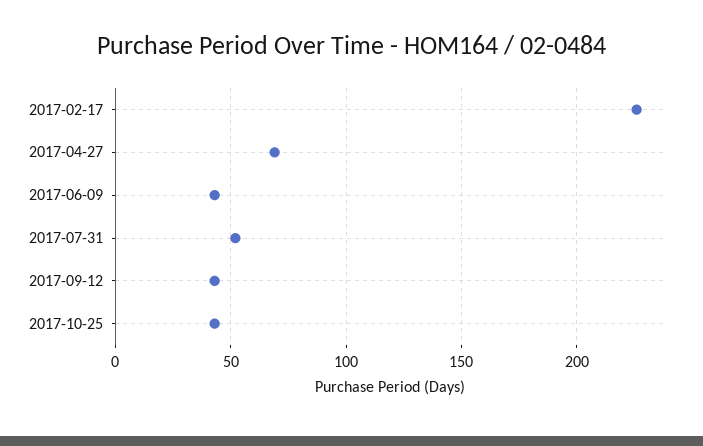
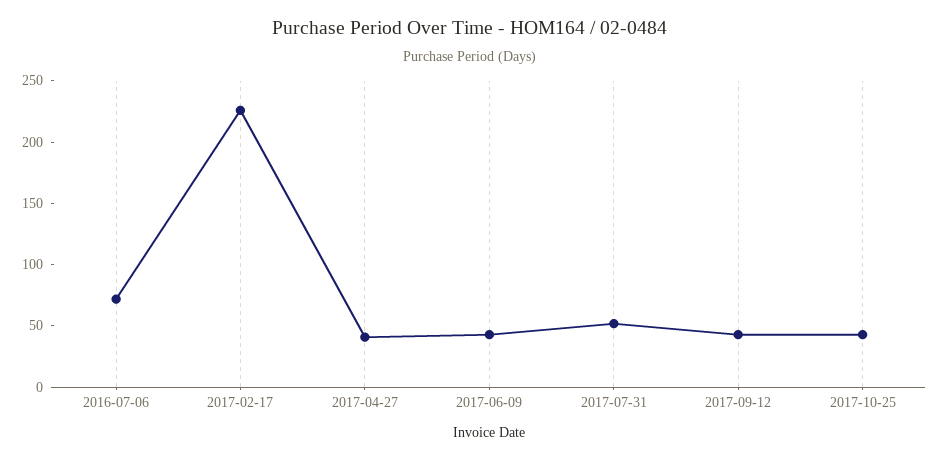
2017-04-27: 70 -> 40
2016-07-06: none -> 70

